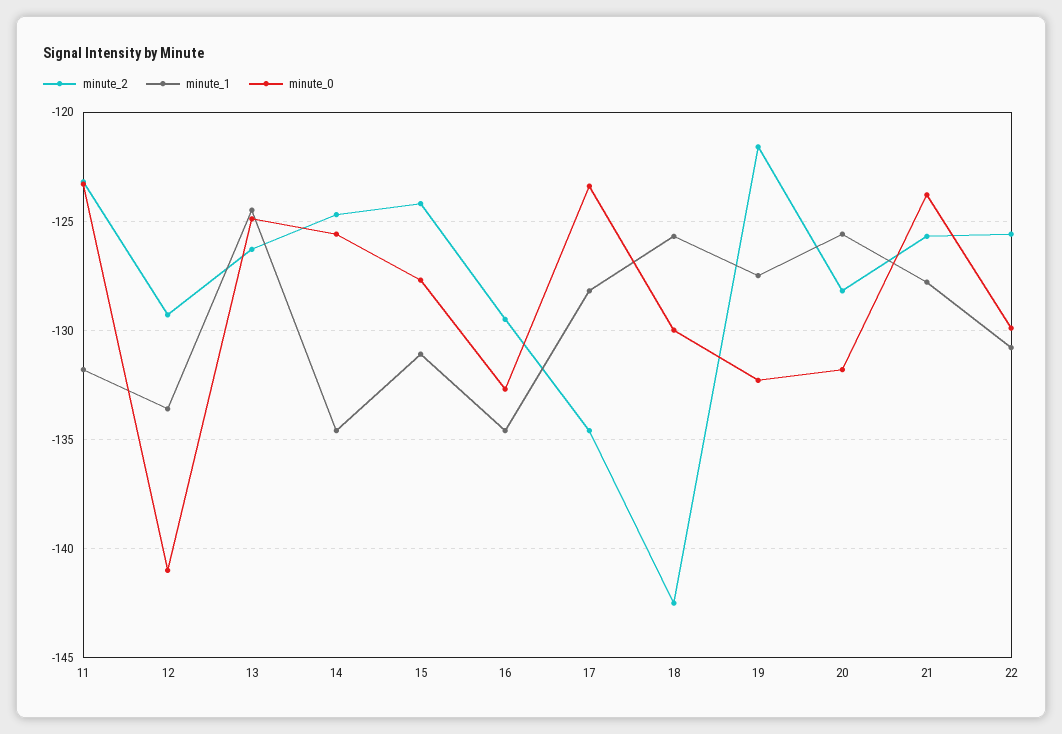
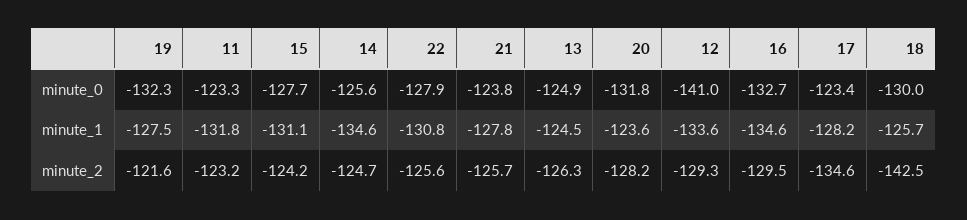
minute_1, 20: -125.5 -> -123.6
minute_0, 22: -130 -> -127.9

